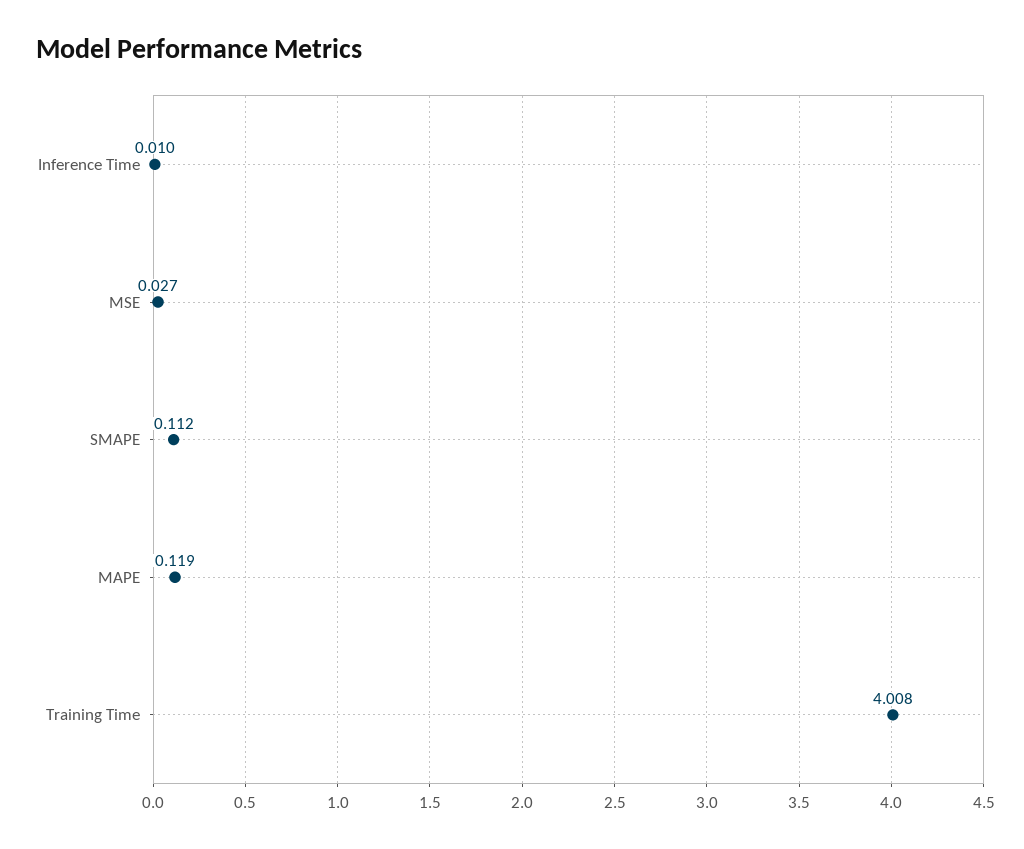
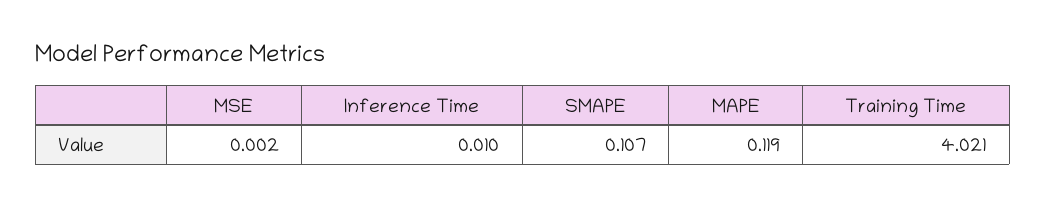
MSE: 0.027 -> 0.002
SMAPE: 0.112 -> 0.107
Training Time: 4.008 -> 4.021

